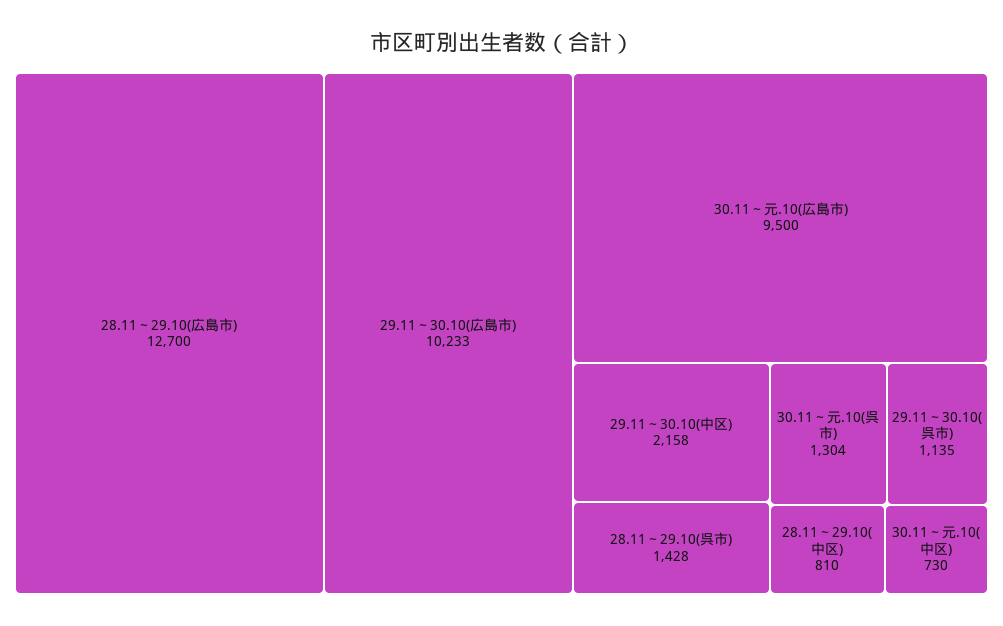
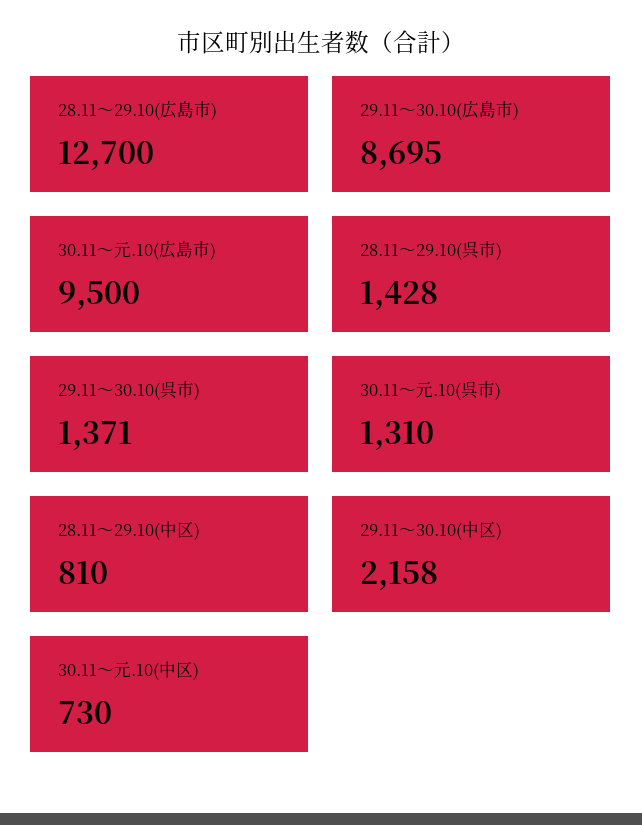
29.11～30.10(広島市): 10233 -> 8695
30.11～元.10(呉市): 1304 -> 1310
29.11～30.10(呉市): 1135 -> 1371

